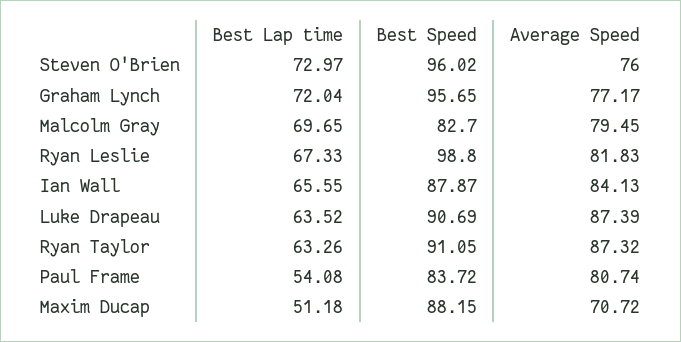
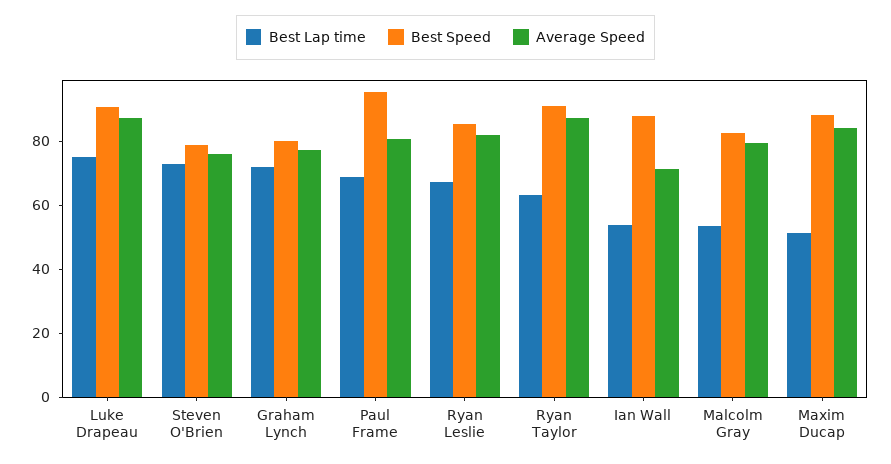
Best Speed, Steven O'Brien: 96.02 -> 80
Best Speed, Graham Lynch: 95.65 -> 80
Best Lap time, Malcolm Gray: 69.65 -> 55
Best Speed, Ryan Leslie: 98.8 -> 85
Best Lap time, Ian Wall: 65.55 -> 55
Average Speed, Ian Wall: 84.13 -> 70
Best Lap time, Luke Drapeau: 63.52 -> 75
Best Lap time, Paul Frame: 54.08 -> 70
Best Speed, Paul Frame: 83.72 -> 95
Average Speed, Maxim Ducap: 70.72 -> 85

